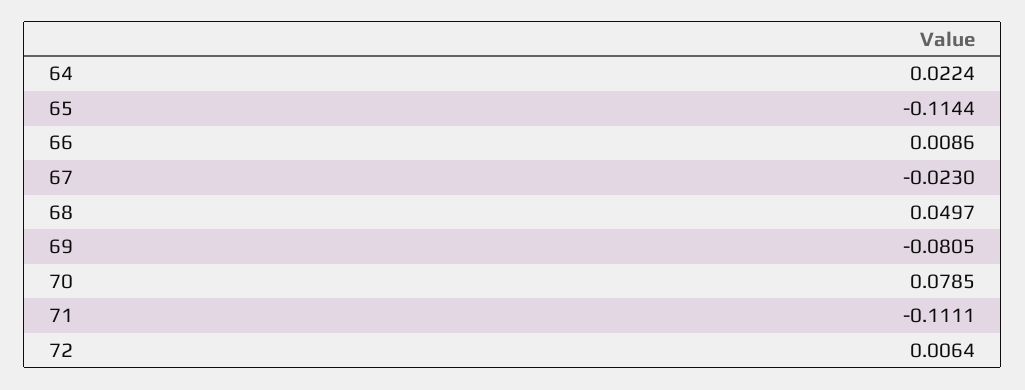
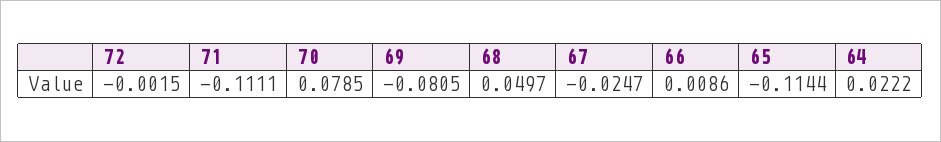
64: 0.0224 -> 0.0222
67: -0.023 -> -0.0247
72: 0.0064 -> -0.0015

